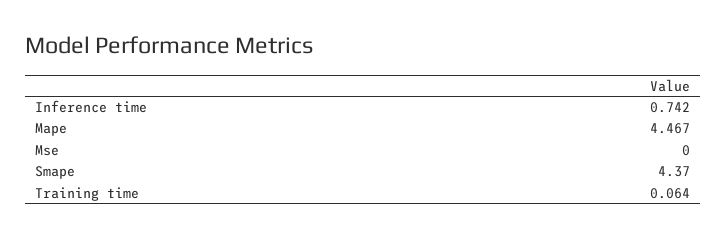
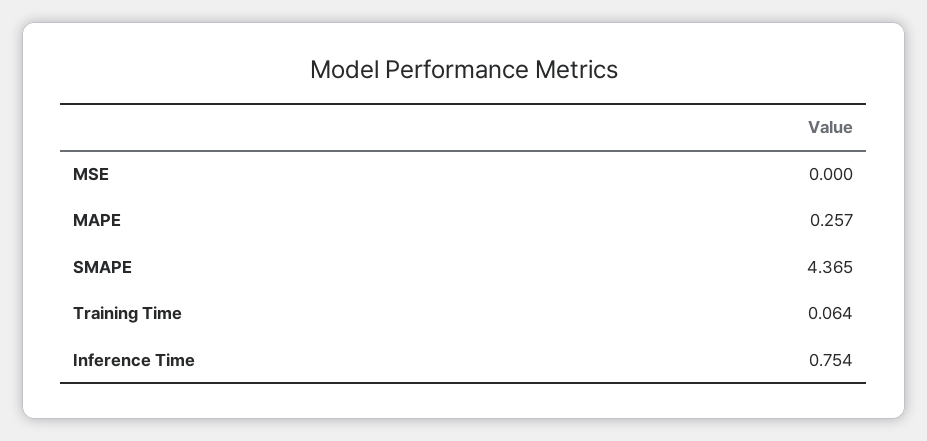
Inference time: 0.742 -> 0.754
Mape: 4.467 -> 0.257
Smape: 4.37 -> 4.365

